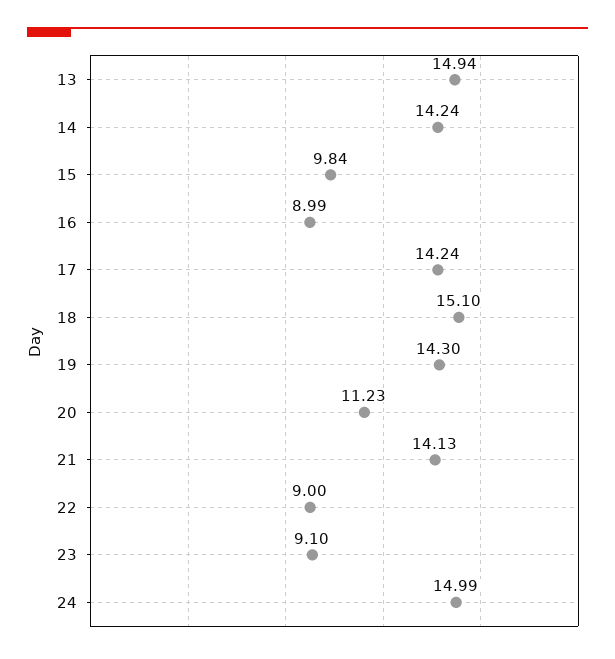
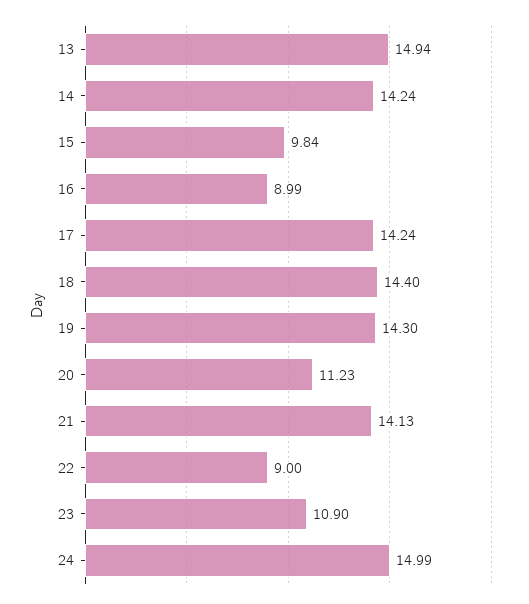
18: 15.1 -> 14.4
23: 9.1 -> 10.9

